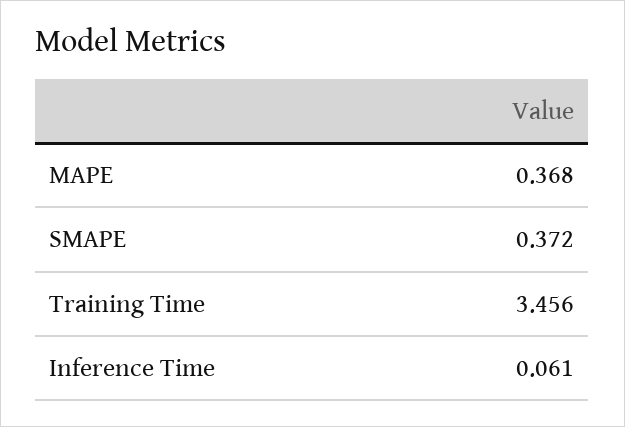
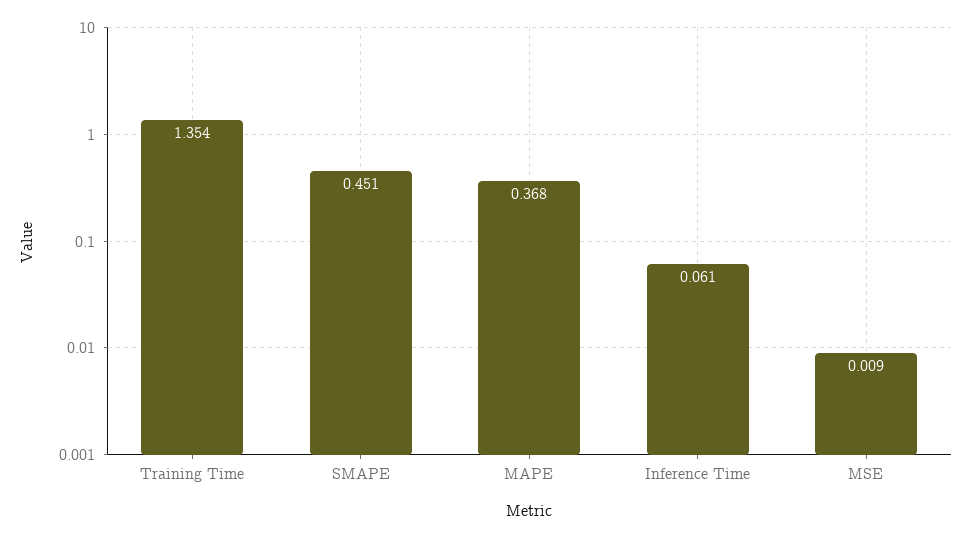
SMAPE: 0.372 -> 0.451
Training Time: 3.456 -> 1.354
MSE: none -> 0.009

